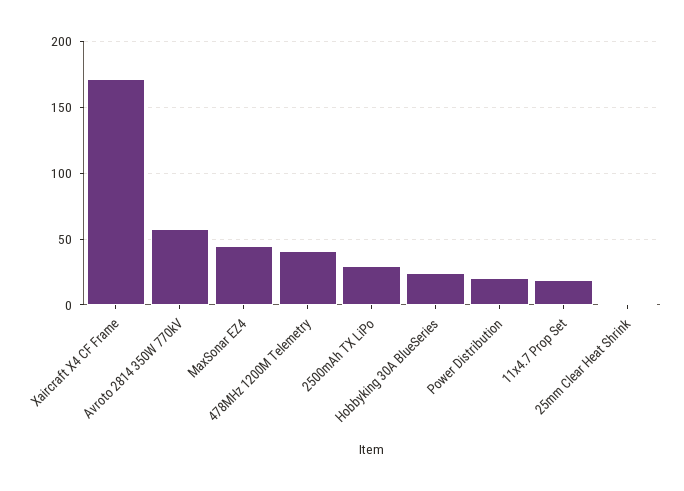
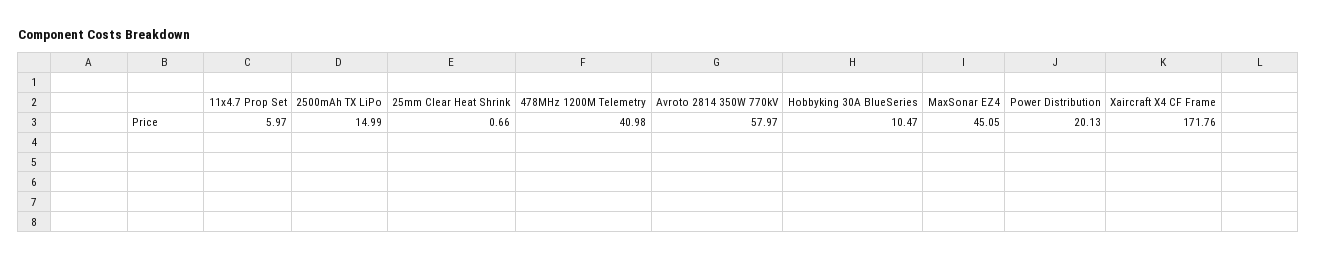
2500mAh TX LiPo: 30 -> 14.99
Hobbyking 30A BlueSeries: 25 -> 10.47
11x4.7 Prop Set: 20 -> 5.97

